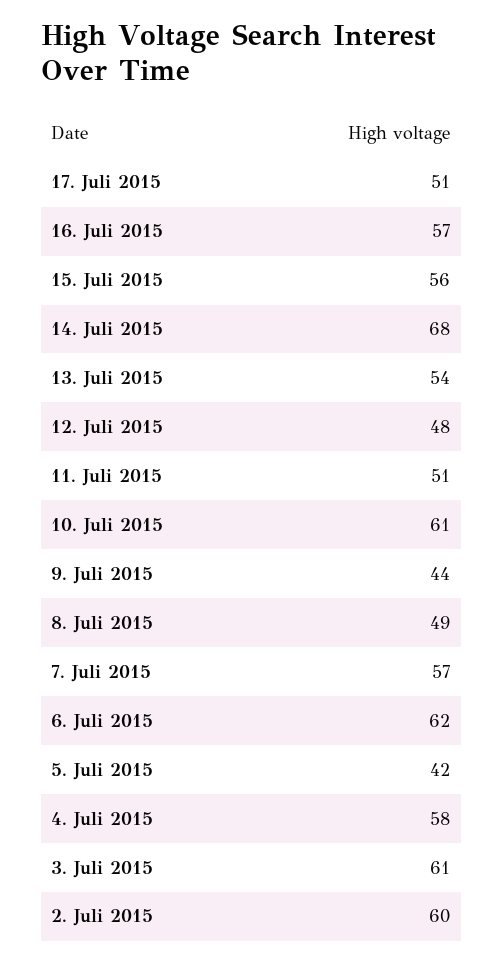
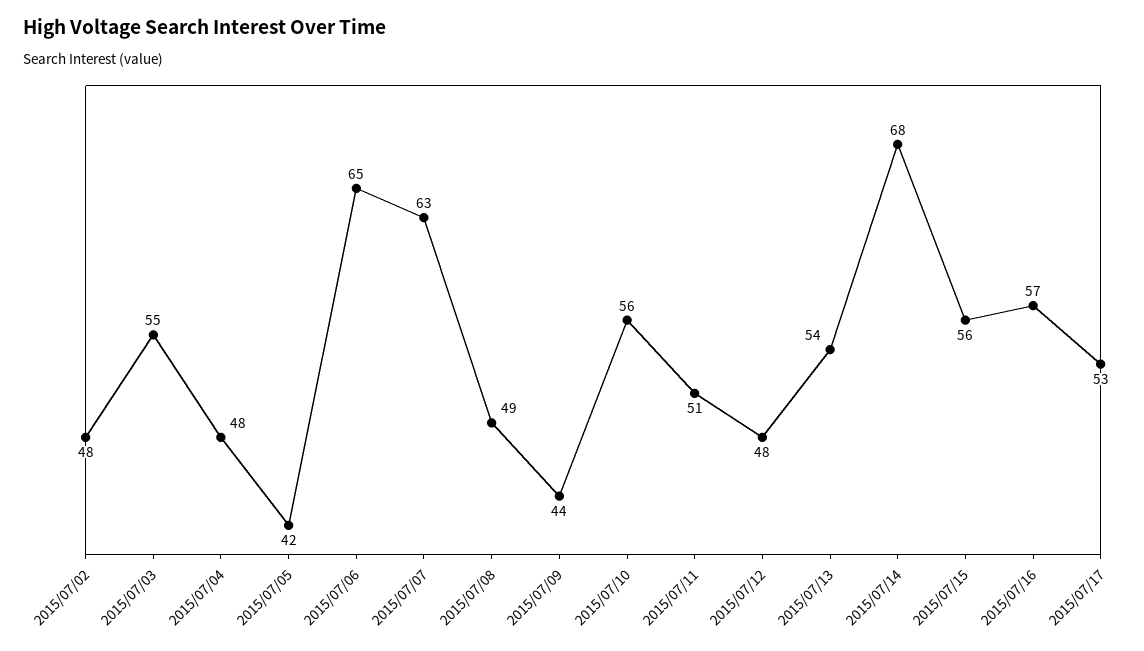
17. Juli 2015: 51 -> 53
10. Juli 2015: 61 -> 56
7. Juli 2015: 57 -> 63
6. Juli 2015: 62 -> 65
4. Juli 2015: 58 -> 48
3. Juli 2015: 61 -> 55
2. Juli 2015: 60 -> 48

